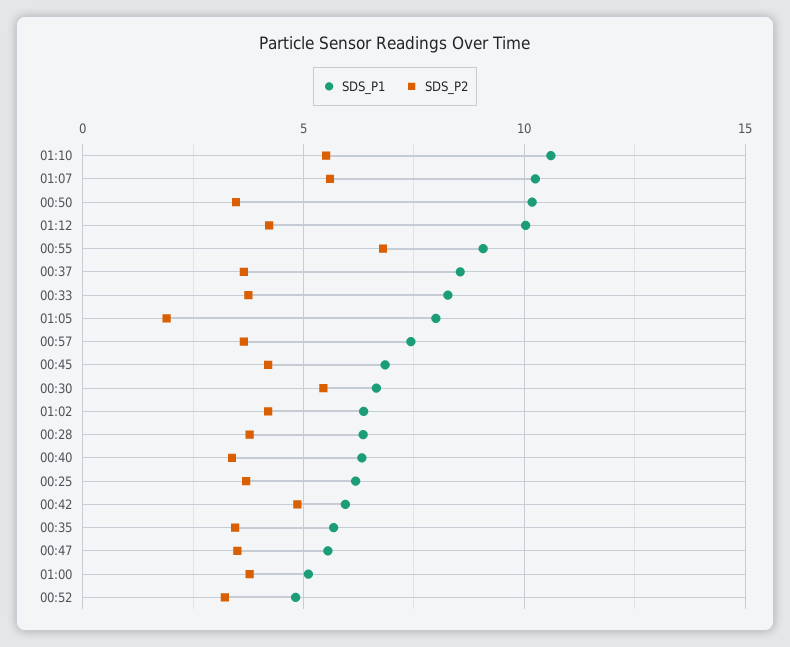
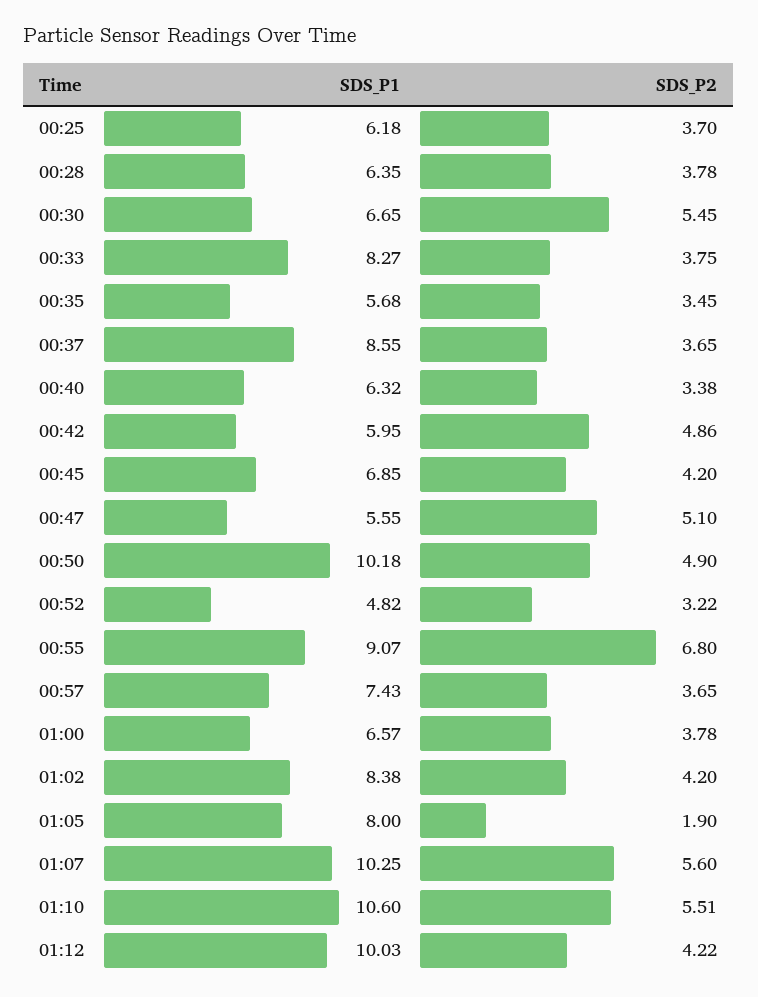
SDS_P2, 00:50: 3.5 -> 4.9
SDS_P1, 01:02: 6.5 -> 8.38
SDS_P2, 00:47: 3.5 -> 5.1
SDS_P1, 01:00: 5 -> 6.57

